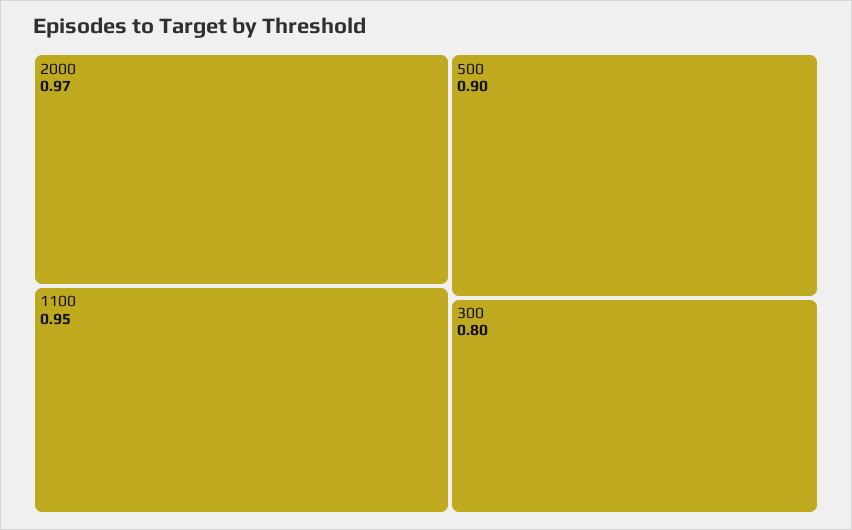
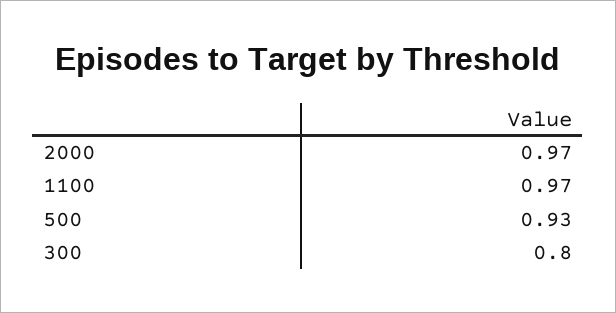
1100: 0.95 -> 0.97
500: 0.9 -> 0.93

